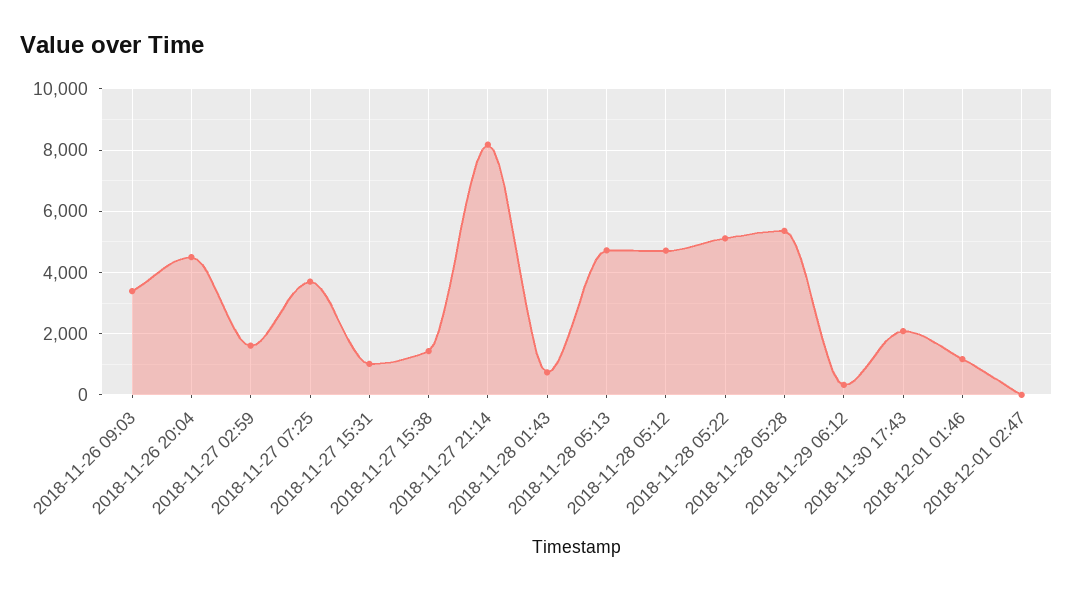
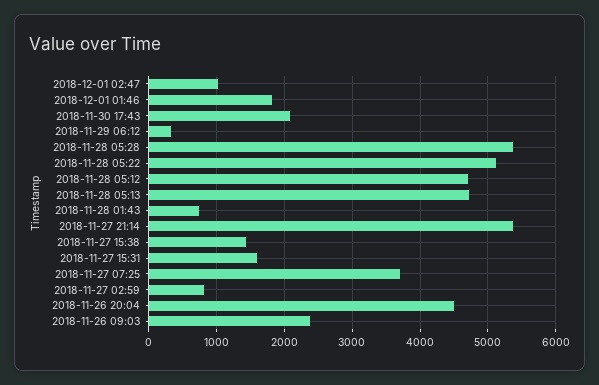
2018-11-26 09:03: 3400 -> 2400
2018-11-27 02:59: 1600 -> 800
2018-11-27 15:31: 1000 -> 1600
2018-11-27 21:14: 8200 -> 5400
2018-12-01 01:46: 1200 -> 1800
2018-12-01 02:47: 0 -> 1000

